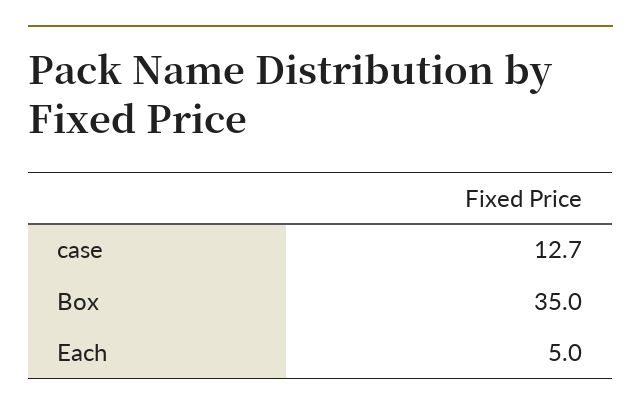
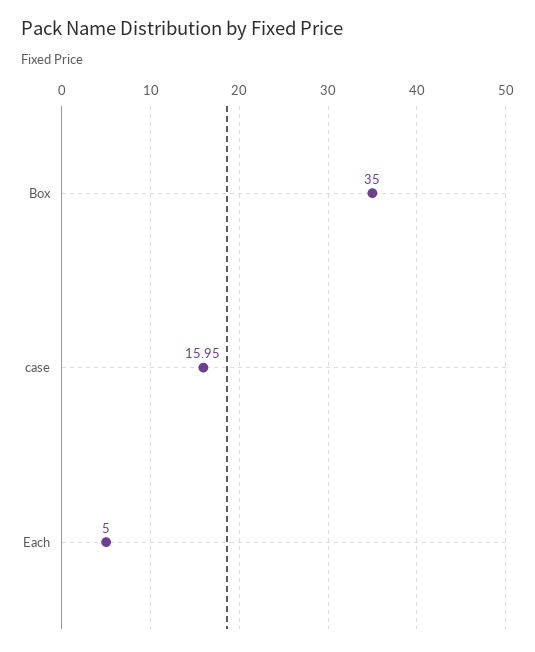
case: 12.7 -> 15.95

